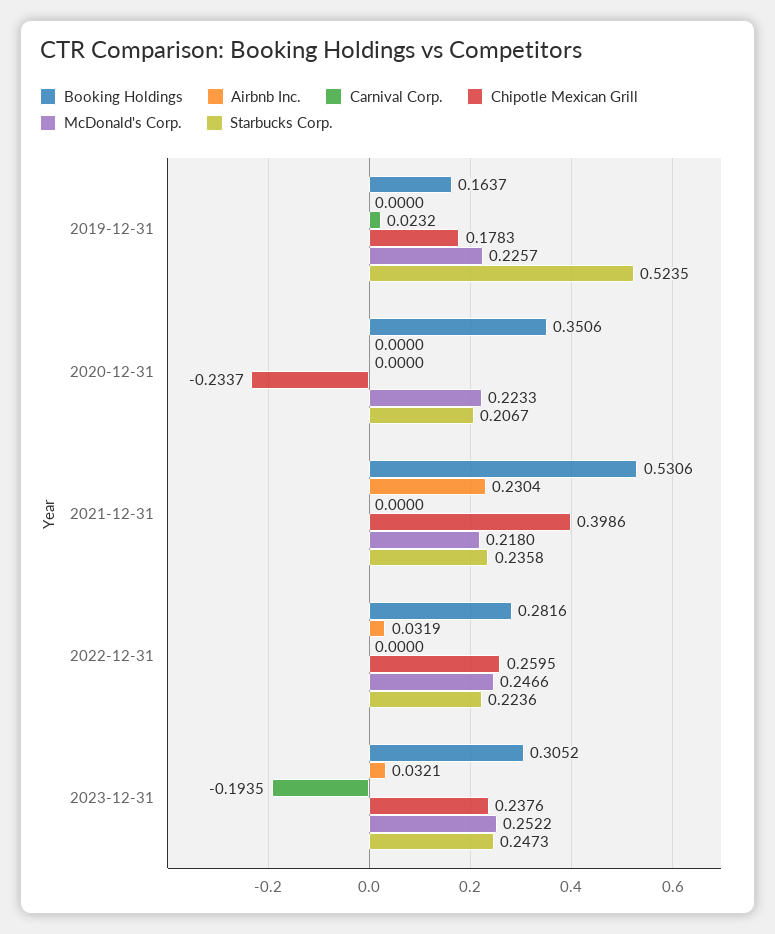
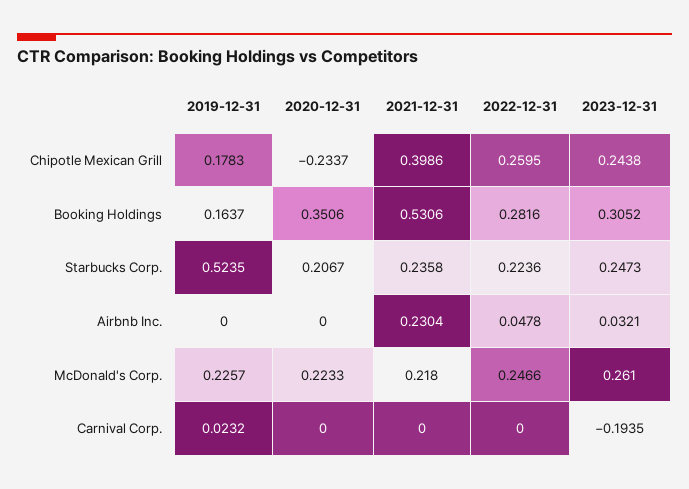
Airbnb Inc., 2022-12-31: 0.0319 -> 0.0478
Chipotle Mexican Grill, 2023-12-31: 0.2376 -> 0.2438
McDonald's Corp., 2023-12-31: 0.2522 -> 0.261

